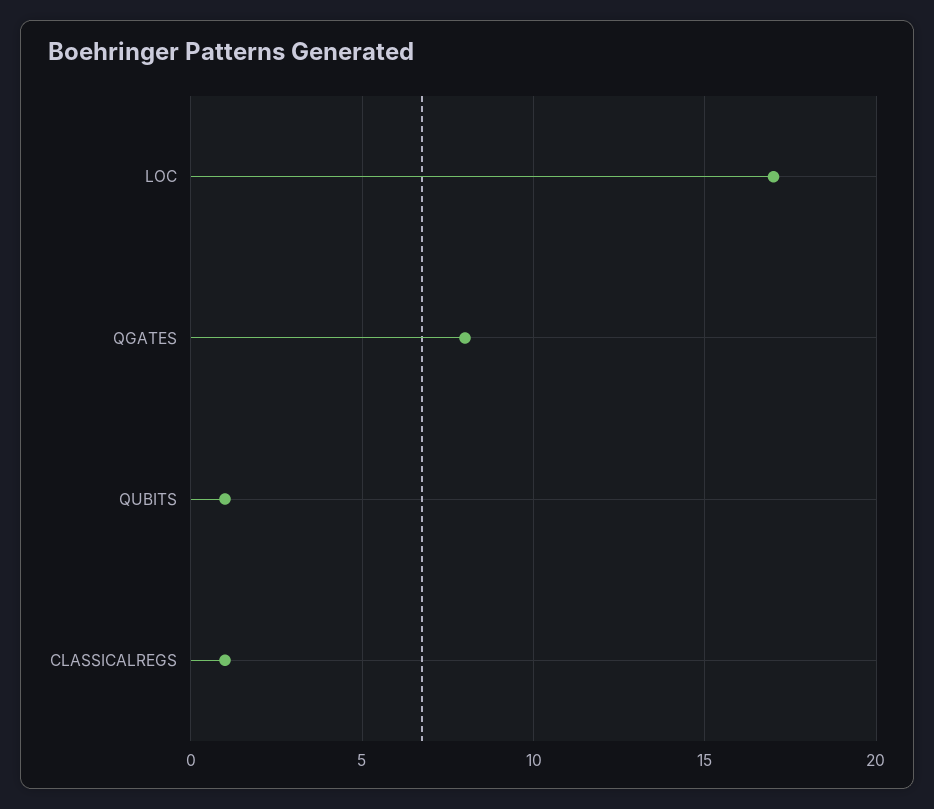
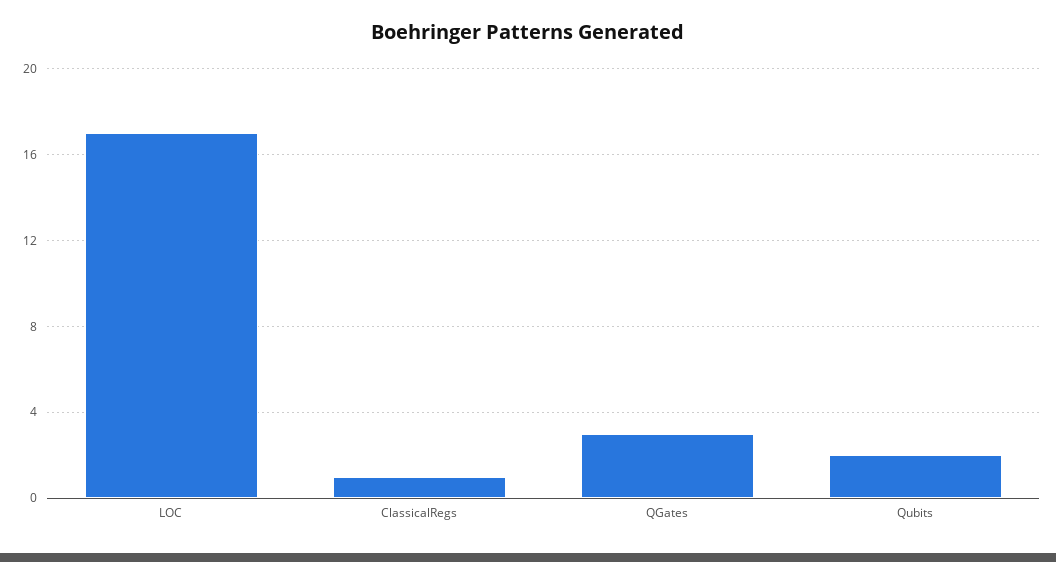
QGATES: 8 -> 3
QUBITS: 1 -> 2

